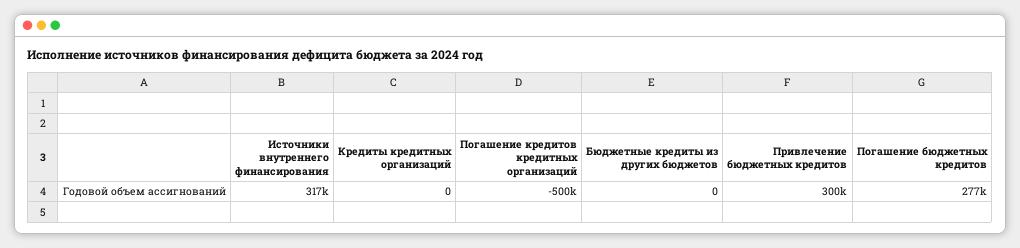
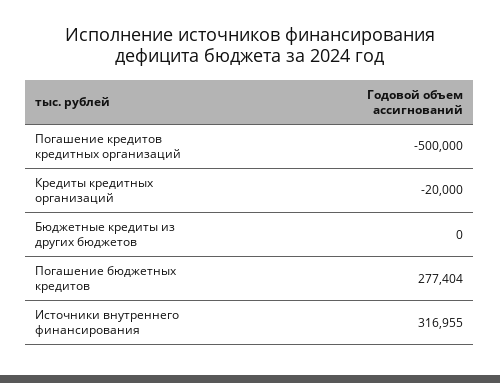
Кредиты кредитных организаций: 0 -> -20000
Привлечение бюджетных кредитов: 300000 -> none

